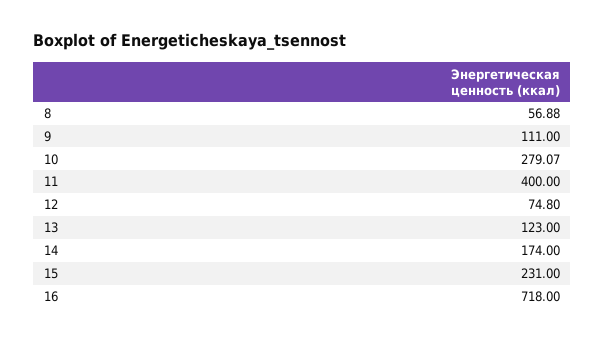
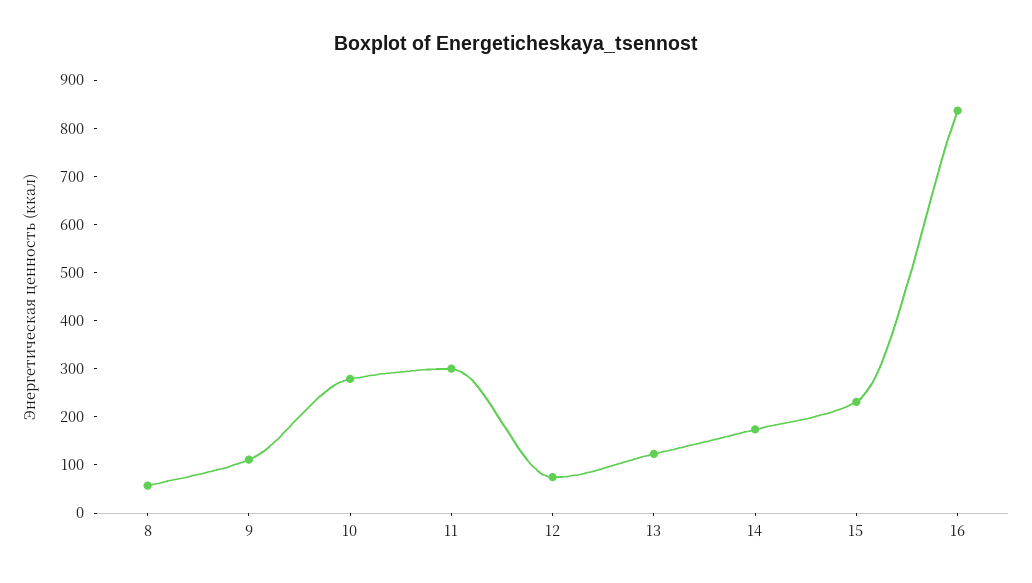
11: 400 -> 300
16: 718 -> 840

